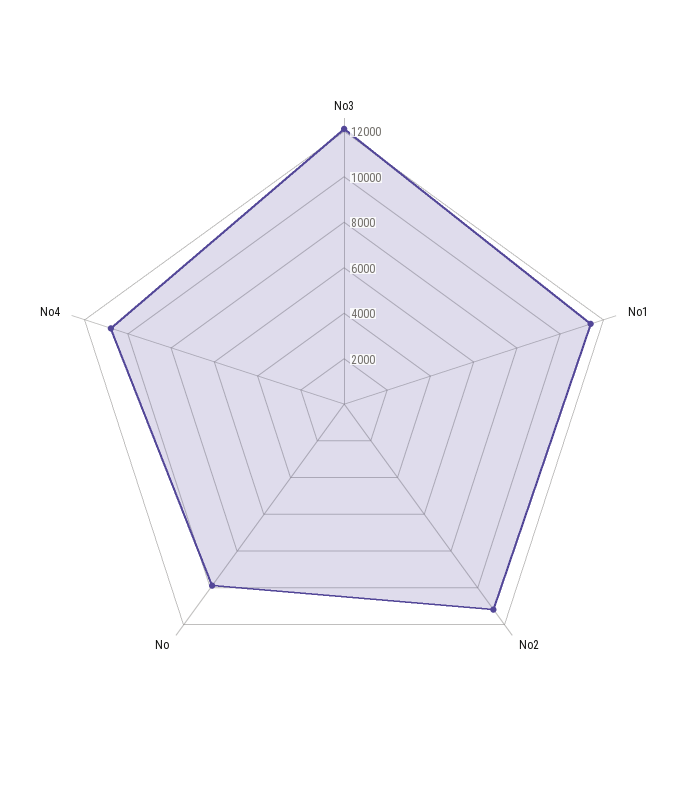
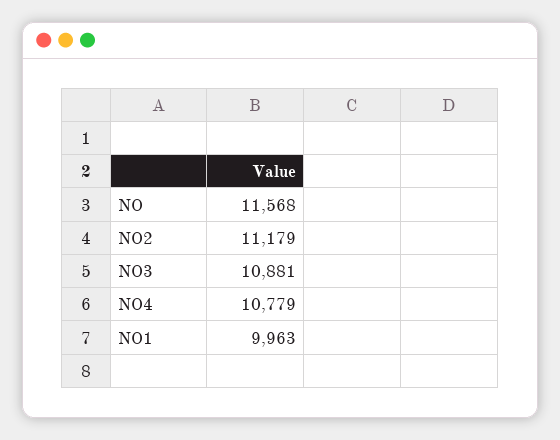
No3: 12000 -> 10881
No1: 11500 -> 9963
No: 10000 -> 11568

